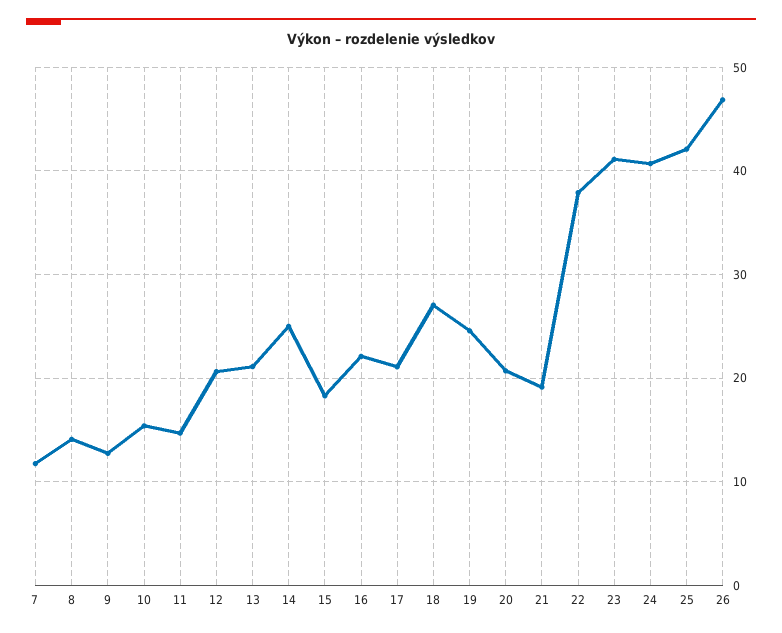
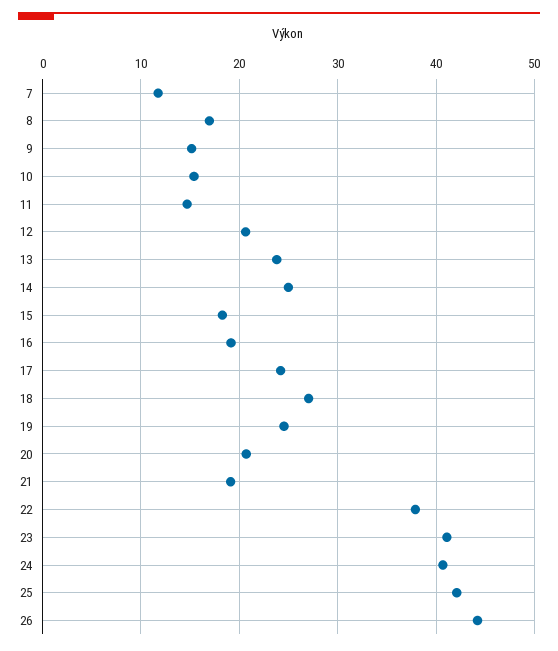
8: 14 -> 17
9: 13 -> 15
13: 21 -> 24
16: 22 -> 19
17: 21 -> 24
26: 47 -> 44

